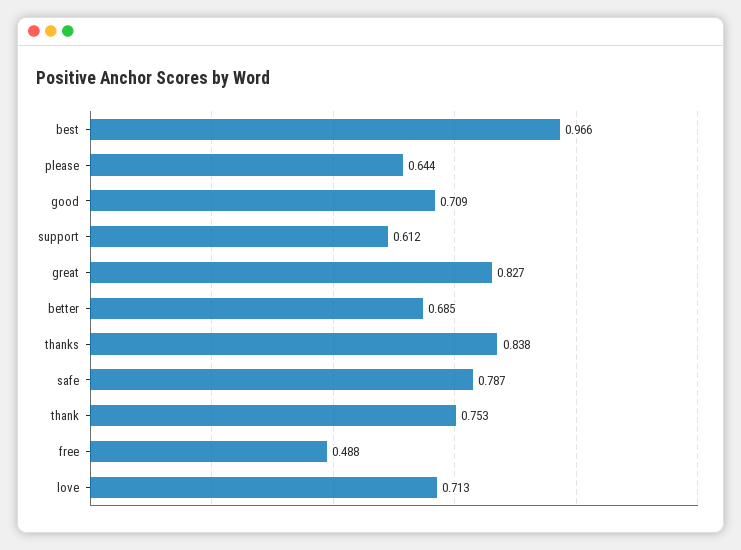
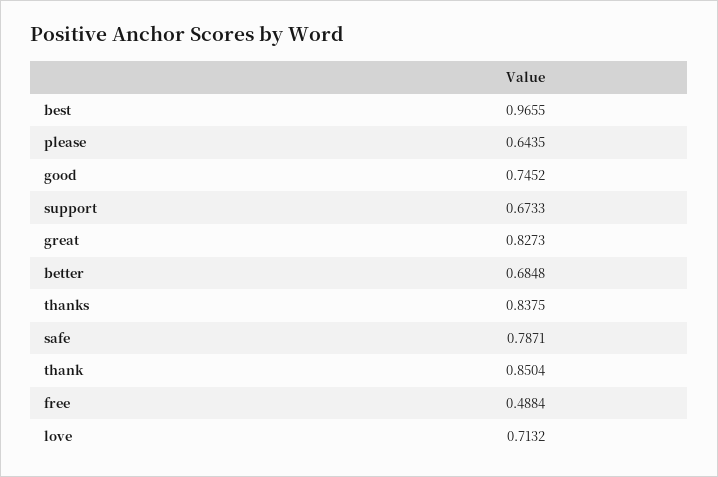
good: 0.709 -> 0.7452
support: 0.612 -> 0.6733
thank: 0.753 -> 0.8504

